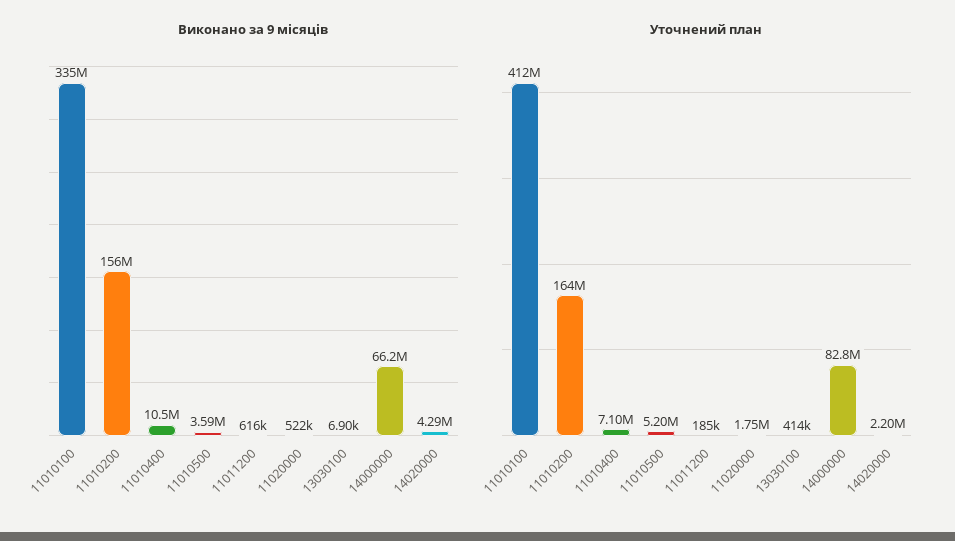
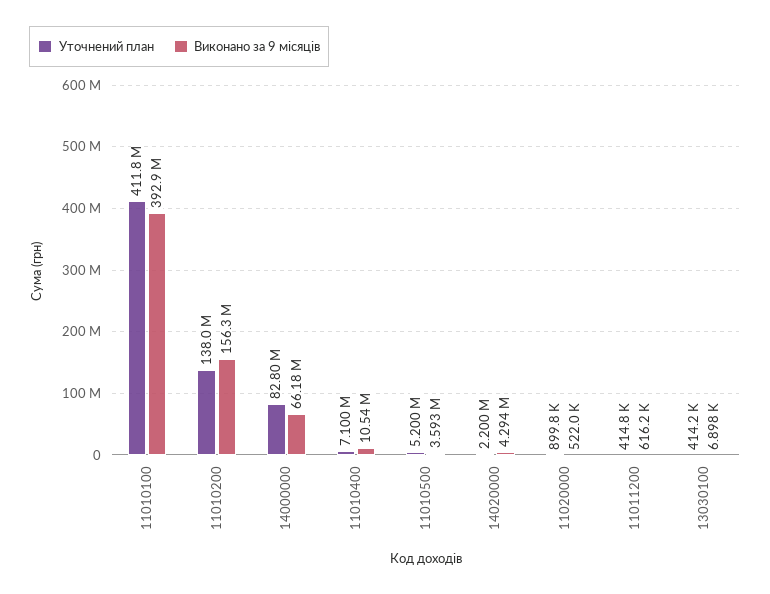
Виконано за 9 місяців, 11010100: 335000000 -> 392900000
Уточнений план, 11010200: 164000000 -> 138000000
Уточнений план, 11011200: 185000 -> 414800
Уточнений план, 11020000: 1750000 -> 899800

